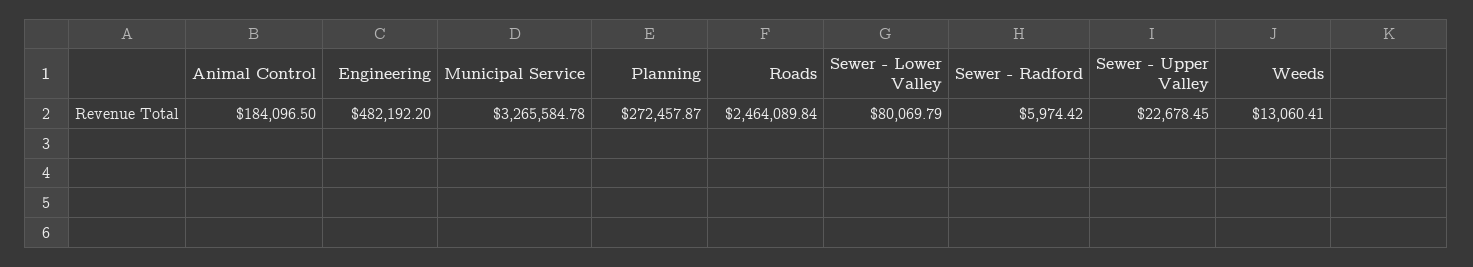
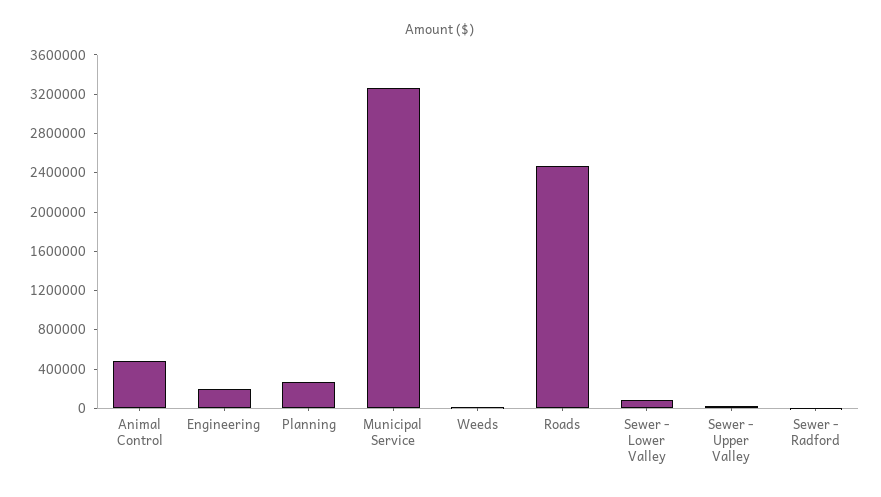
Animal Control: 184096.5 -> 500000
Engineering: 482192.2 -> 200000

